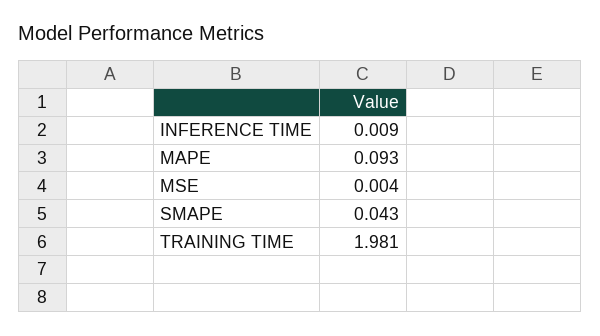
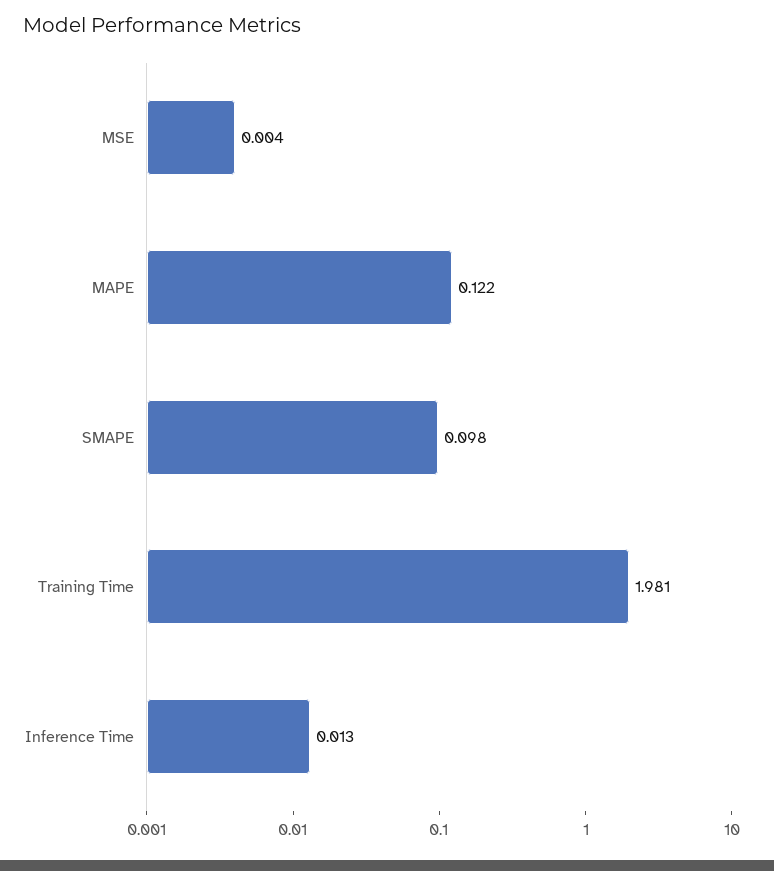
INFERENCE TIME: 0.009 -> 0.013
MAPE: 0.093 -> 0.122
SMAPE: 0.043 -> 0.098

